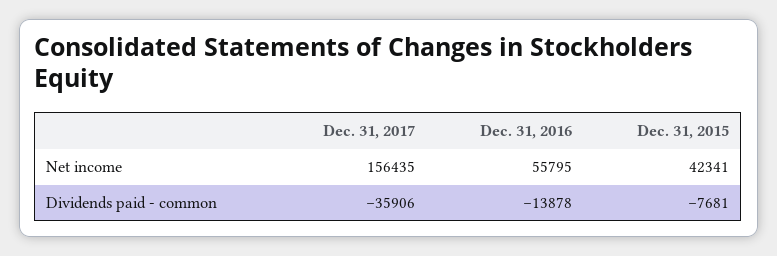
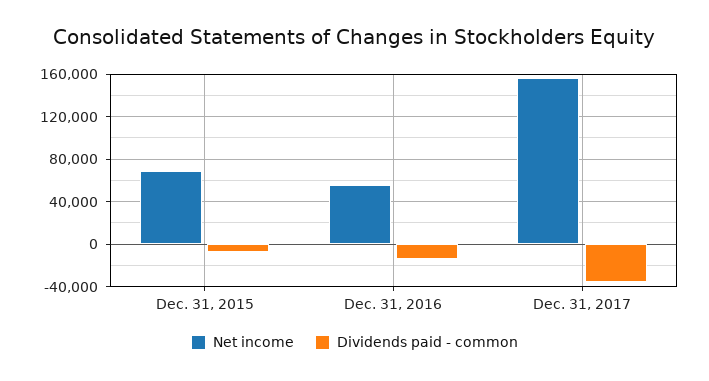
Net income, Dec. 31, 2015: 42341 -> 70000

